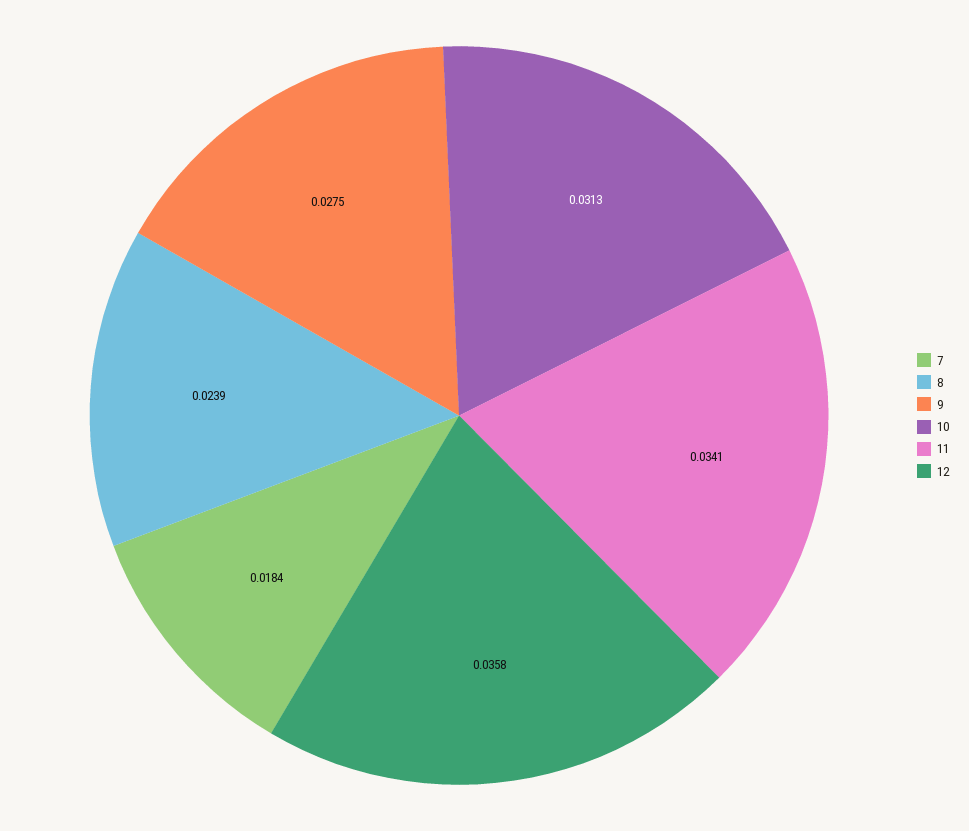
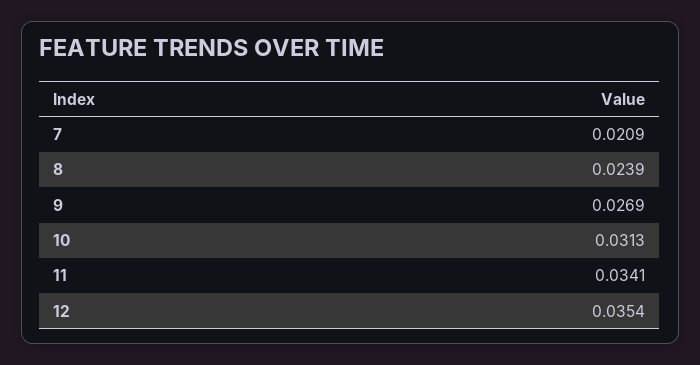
7: 0.0184 -> 0.0209
9: 0.0275 -> 0.0269
12: 0.0358 -> 0.0354

